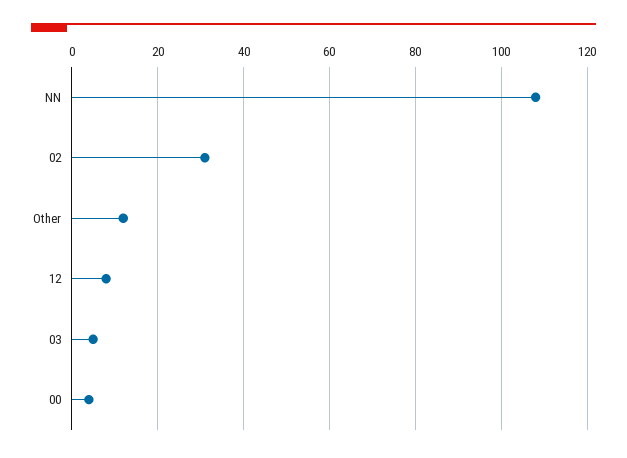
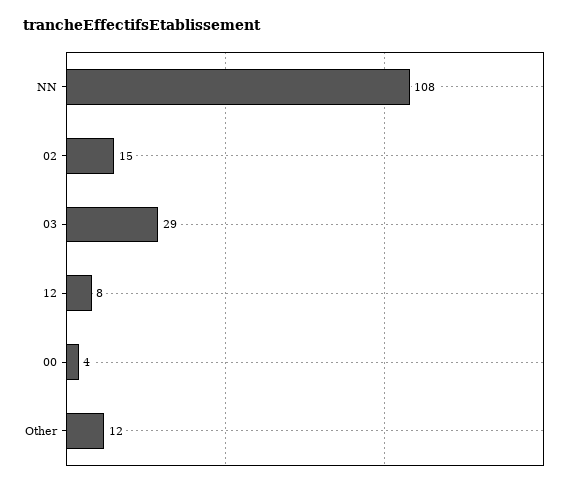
02: 30 -> 15
03: 5 -> 29

